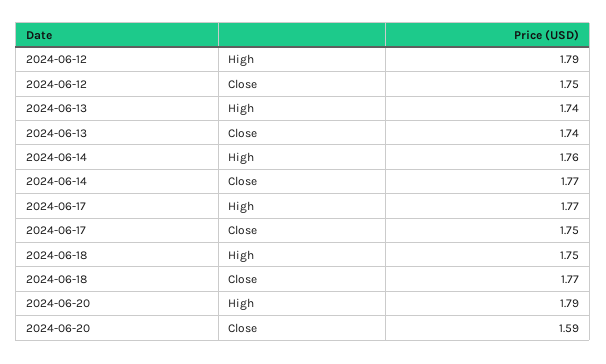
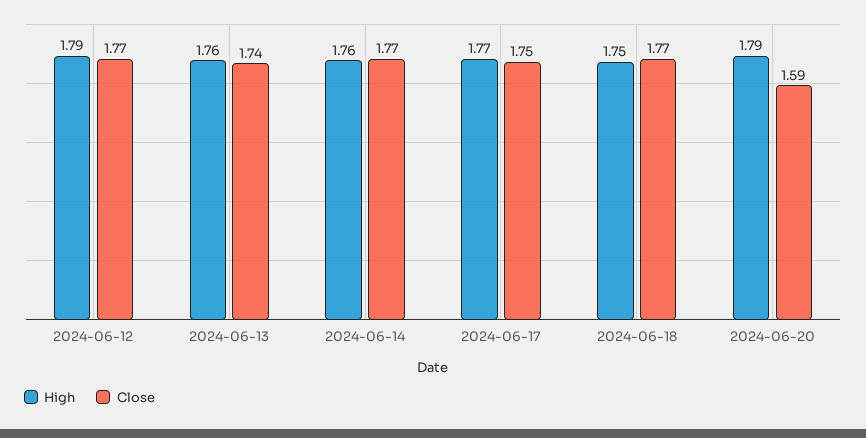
Close, 2024-06-12: 1.75 -> 1.77
High, 2024-06-13: 1.74 -> 1.76

